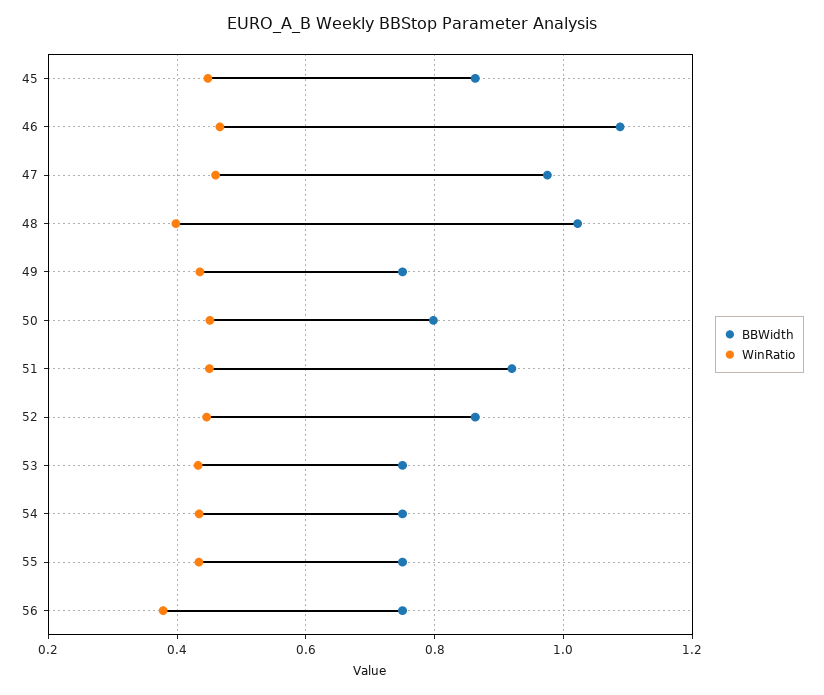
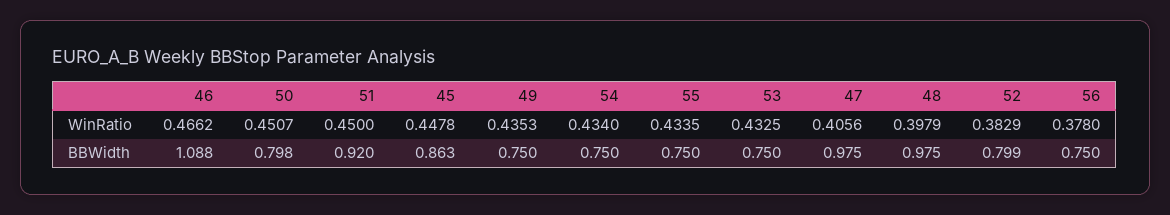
WinRatio, 47: 0.46 -> 0.4056
BBWidth, 48: 1.02 -> 0.975
BBWidth, 52: 0.86 -> 0.799
WinRatio, 52: 0.44 -> 0.3829

